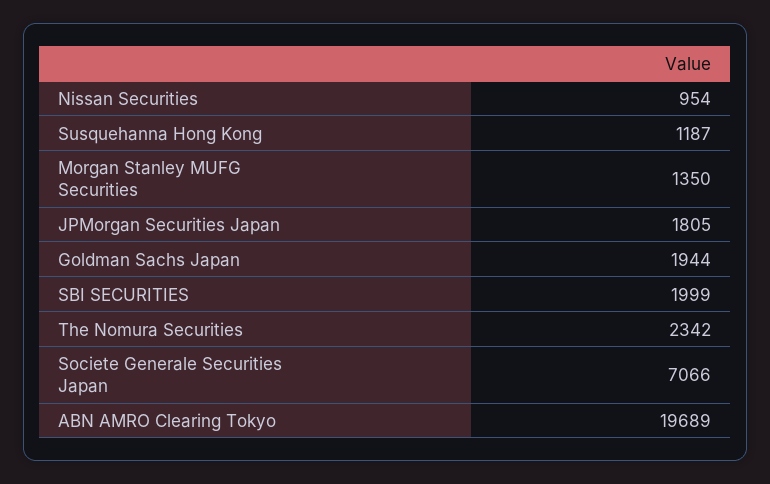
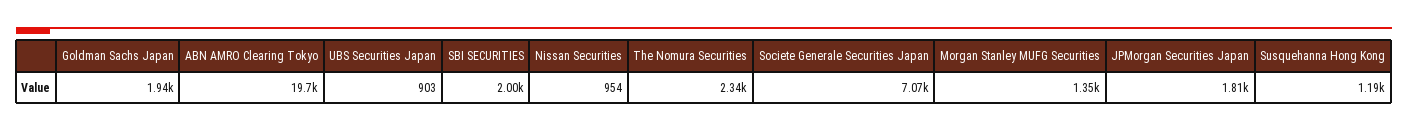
UBS Securities Japan: none -> 903

